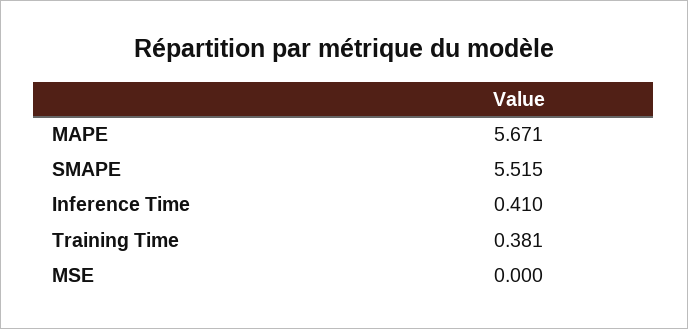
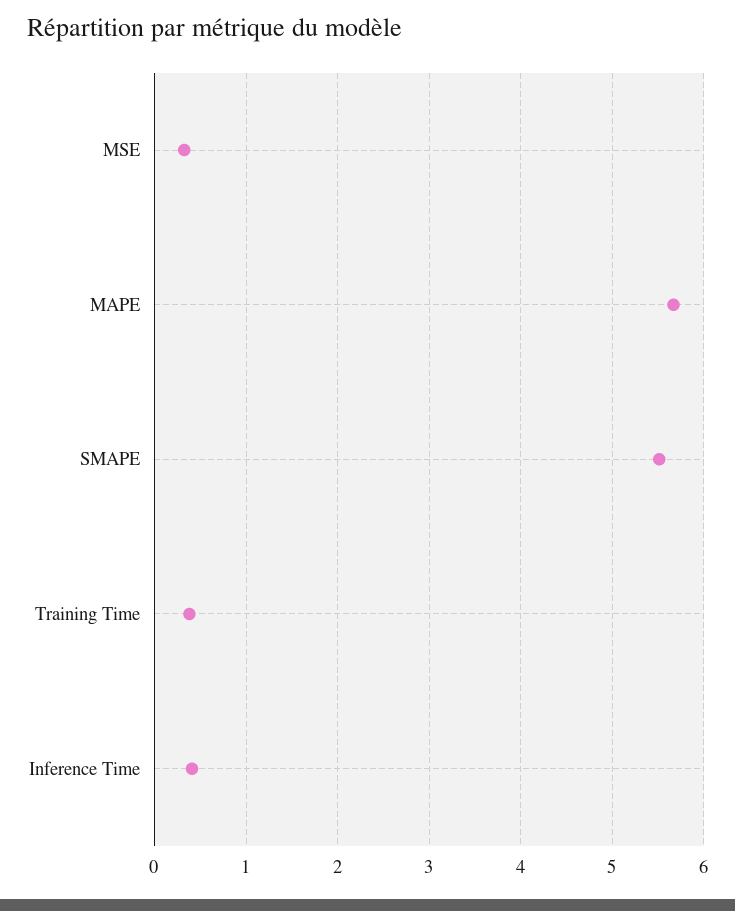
MSE: 0 -> 0.3

